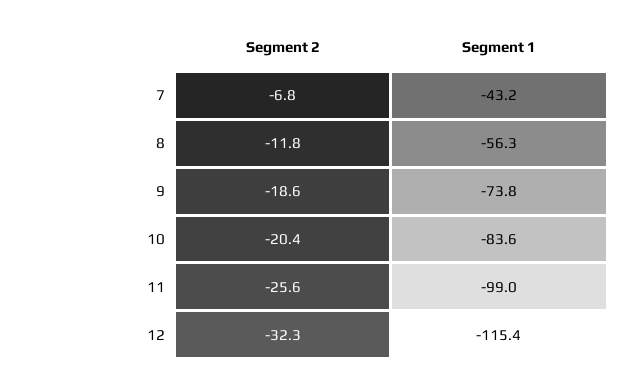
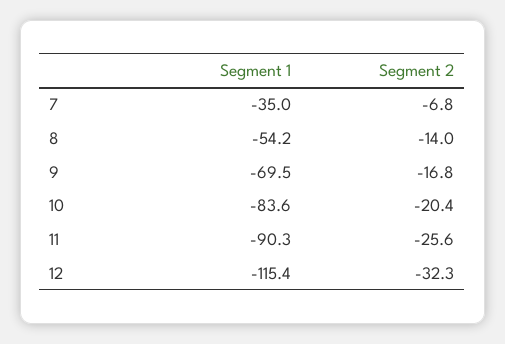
Segment 1, 7: -43.2 -> -35
Segment 2, 8: -11.8 -> -14
Segment 1, 8: -56.3 -> -54.2
Segment 2, 9: -18.6 -> -16.8
Segment 1, 9: -73.8 -> -69.5
Segment 1, 11: -99 -> -90.3

